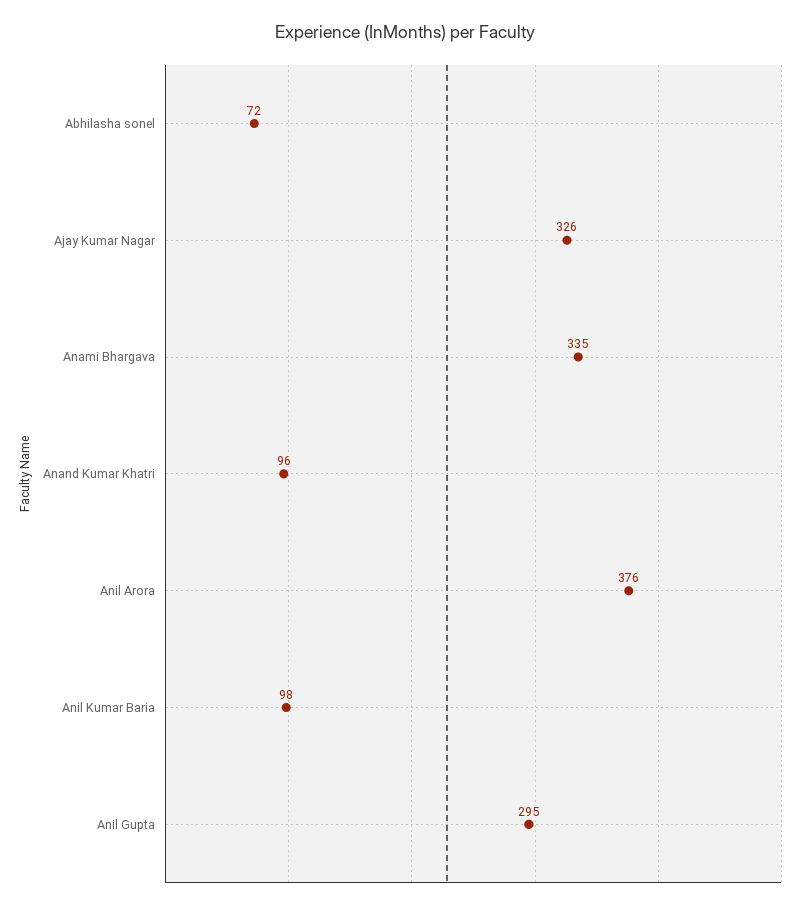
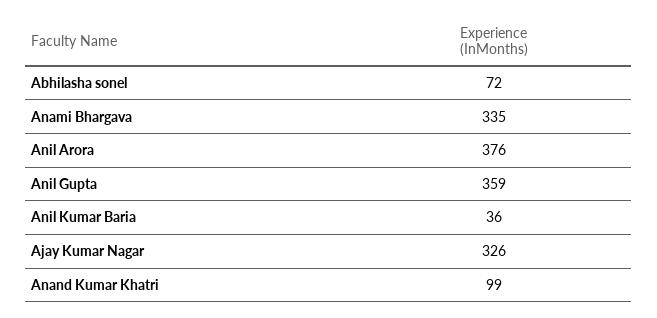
Anand Kumar Khatri: 96 -> 99
Anil Kumar Baria: 98 -> 36
Anil Gupta: 295 -> 359

